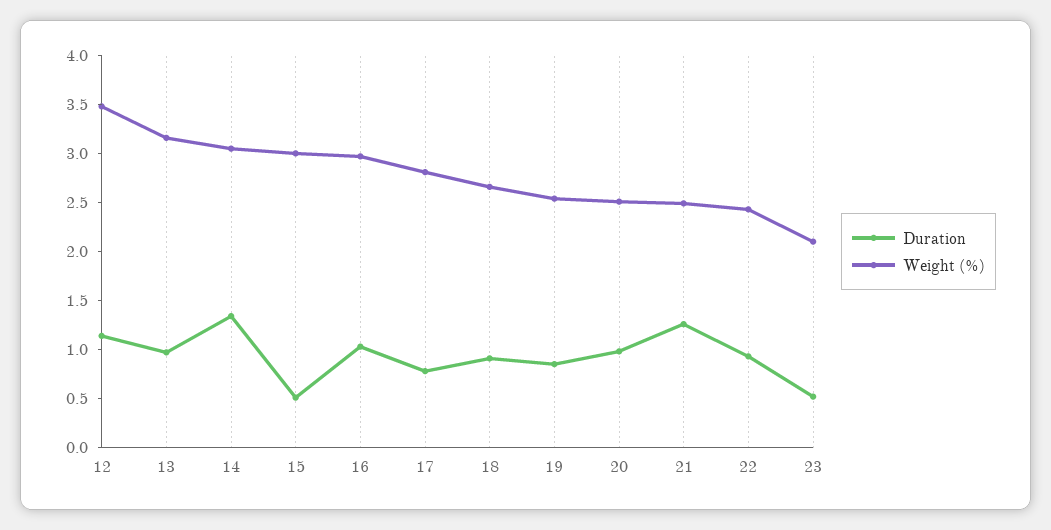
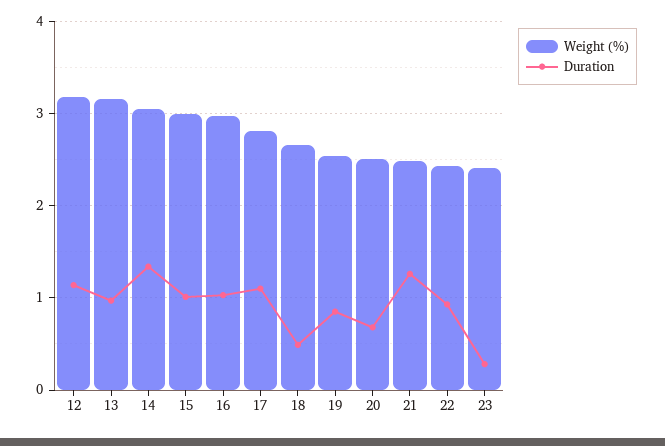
Weight (%), 12: 3.5 -> 3.2
Duration, 15: 0.5 -> 1
Duration, 17: 0.8 -> 1.1
Duration, 18: 0.9 -> 0.5
Duration, 20: 1 -> 0.7
Duration, 23: 0.5 -> 0.3
Weight (%), 23: 2.1 -> 2.4

